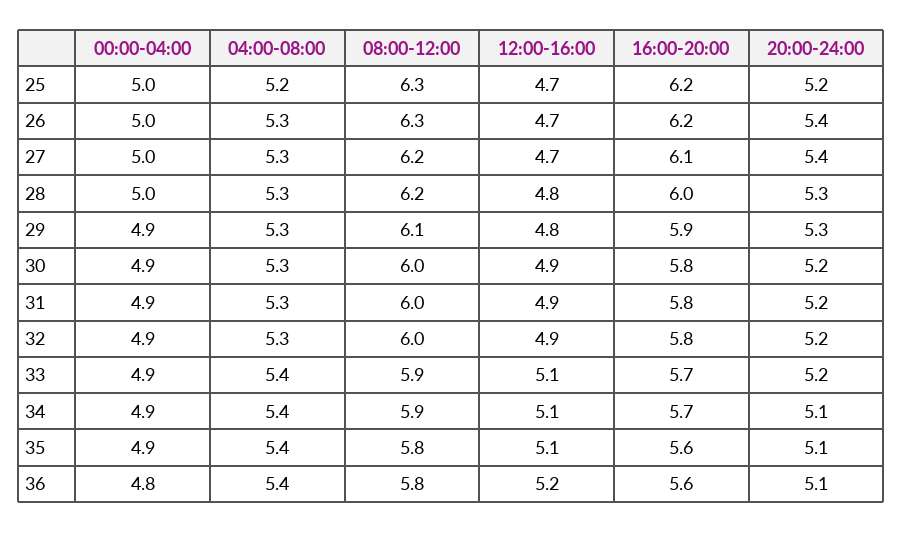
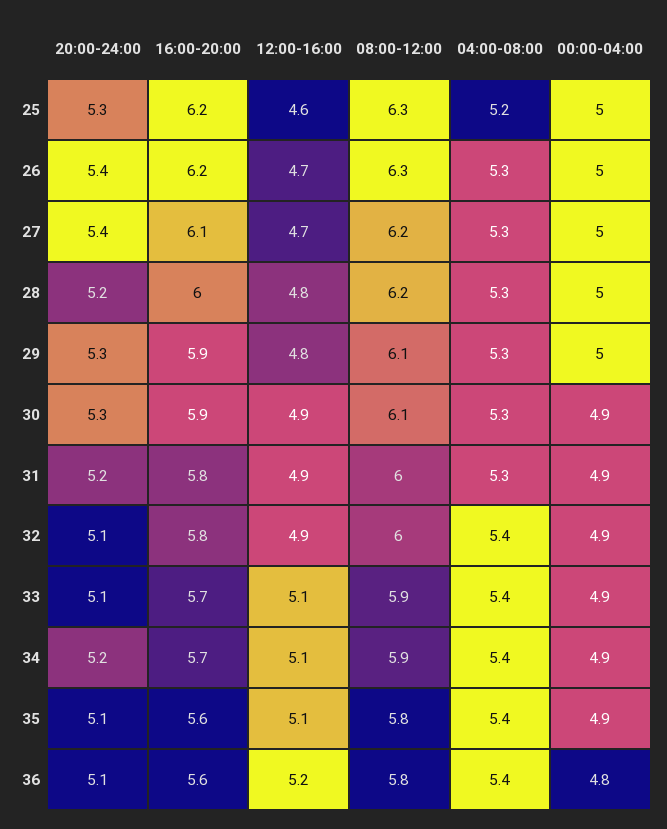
12:00-16:00, 25: 4.7 -> 4.6
20:00-24:00, 25: 5.2 -> 5.3
20:00-24:00, 28: 5.3 -> 5.2
00:00-04:00, 29: 4.9 -> 5
08:00-12:00, 30: 6 -> 6.1
16:00-20:00, 30: 5.8 -> 5.9
20:00-24:00, 30: 5.2 -> 5.3
04:00-08:00, 32: 5.3 -> 5.4
20:00-24:00, 32: 5.2 -> 5.1
20:00-24:00, 33: 5.2 -> 5.1
20:00-24:00, 34: 5.1 -> 5.2

